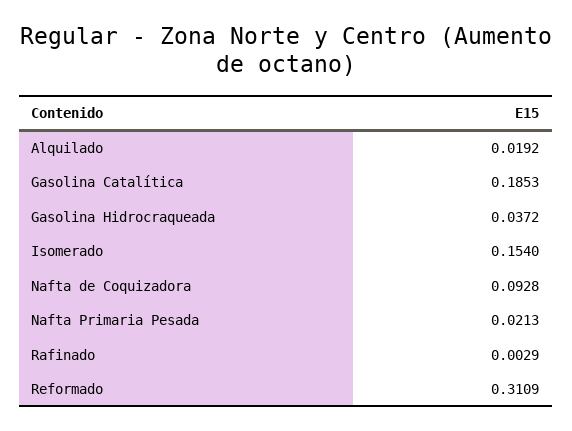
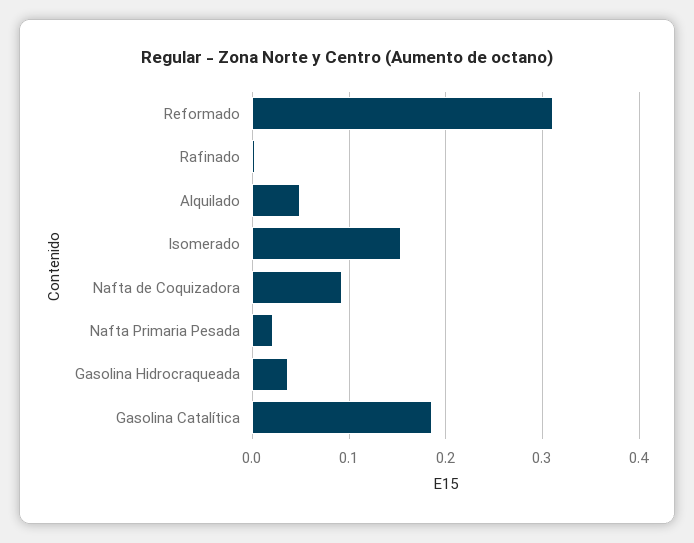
Alquilado: 0.0192 -> 0.05

